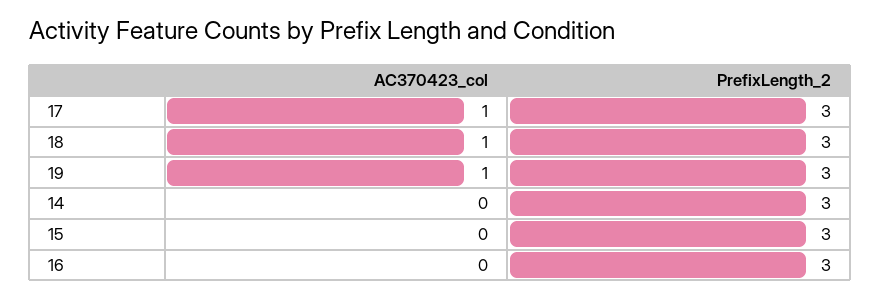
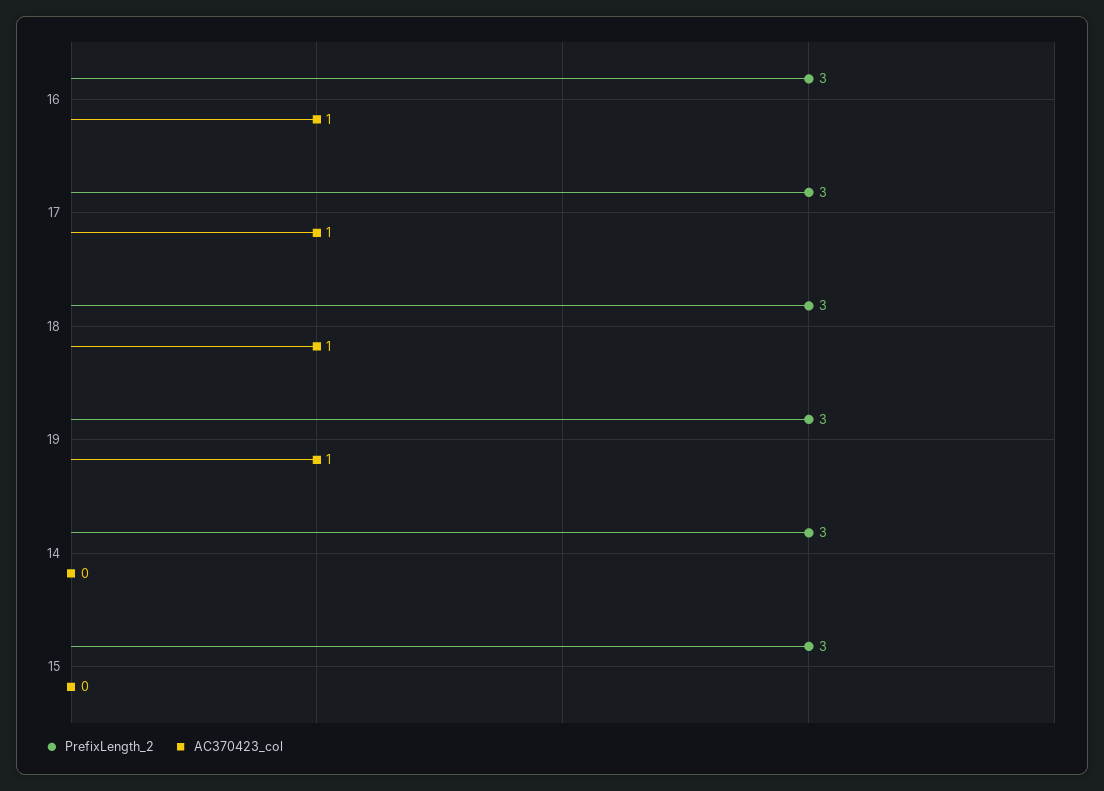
AC370423_col, 16: 0 -> 1

